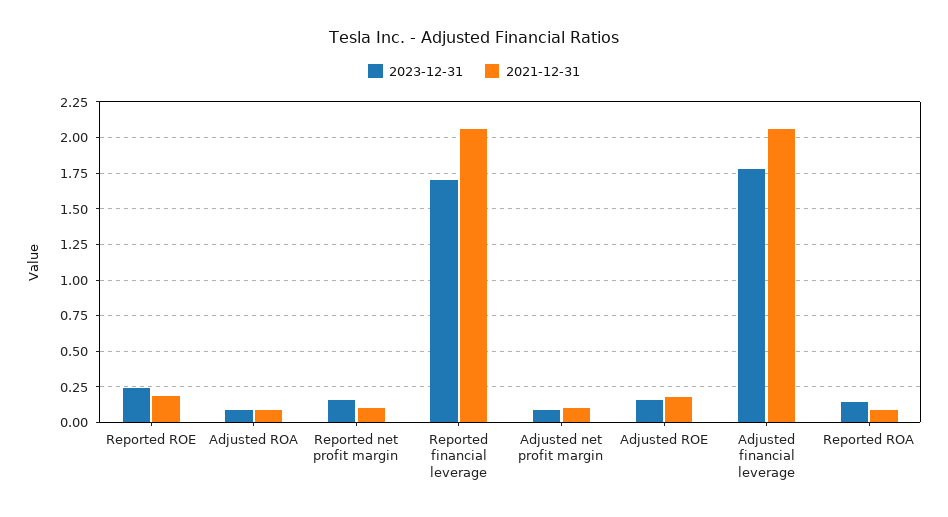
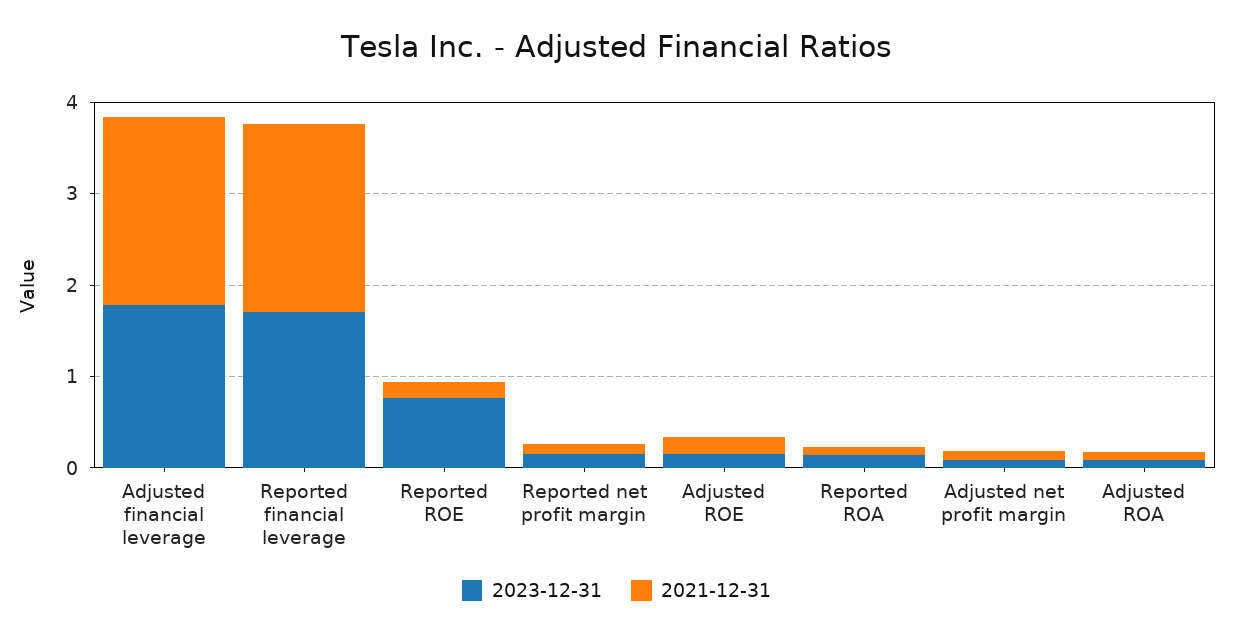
2023-12-31, Reported ROE: 0.25 -> 0.8

